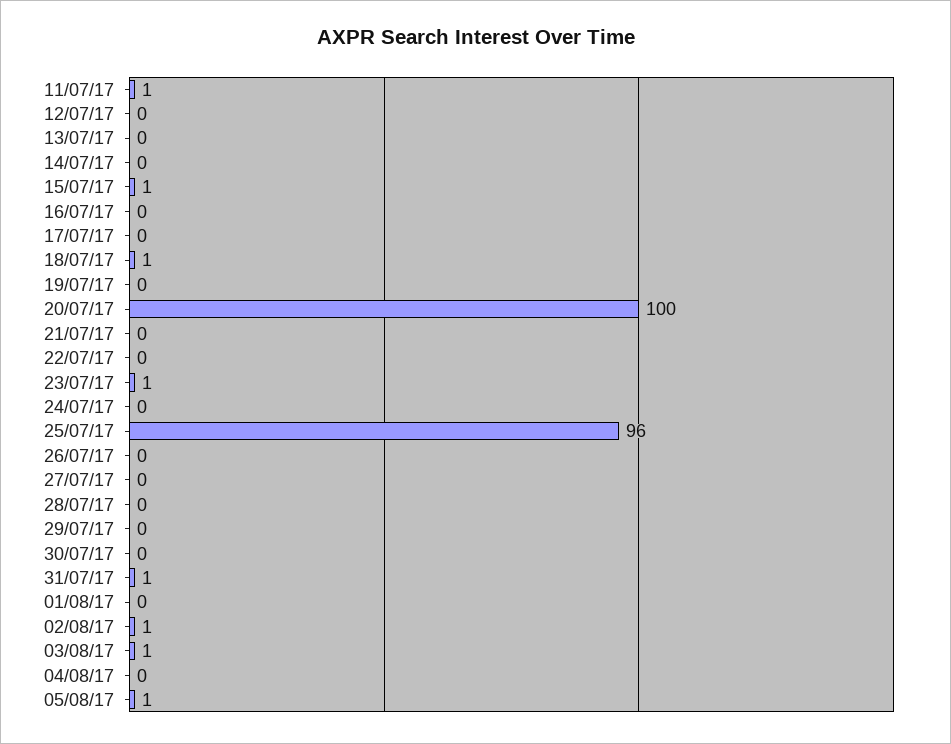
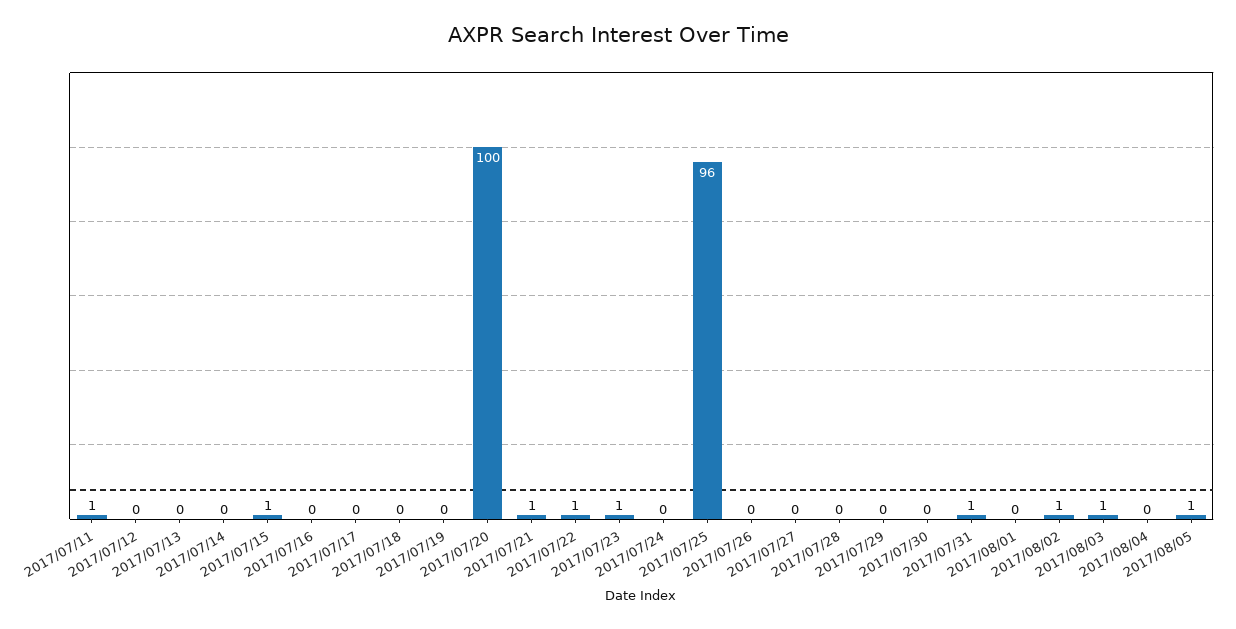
18/07/17: 1 -> 0
21/07/17: 0 -> 1
22/07/17: 0 -> 1

